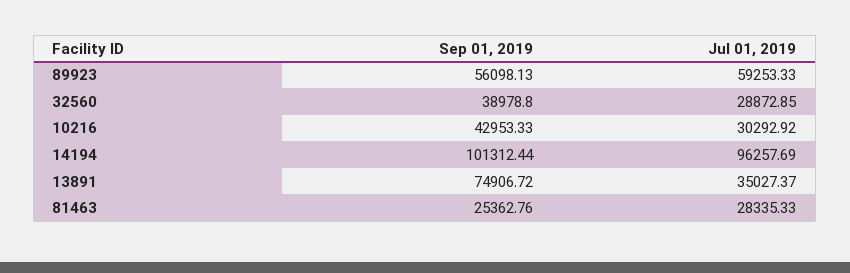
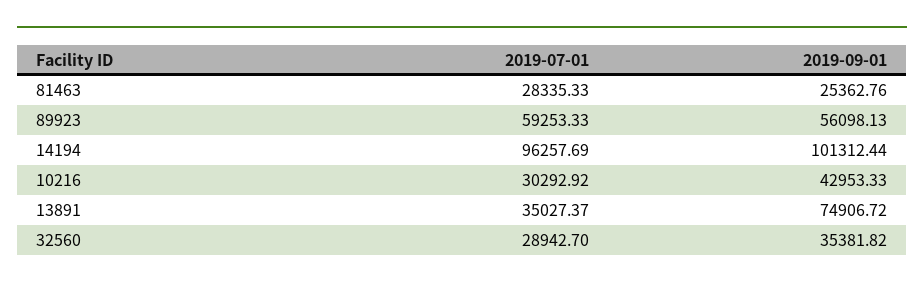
Sep 01, 2019, 32560: 38978.8 -> 35381.82
Jul 01, 2019, 32560: 28872.85 -> 28942.7

